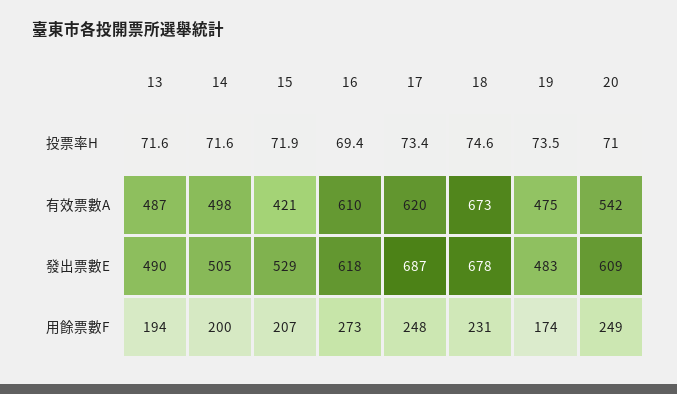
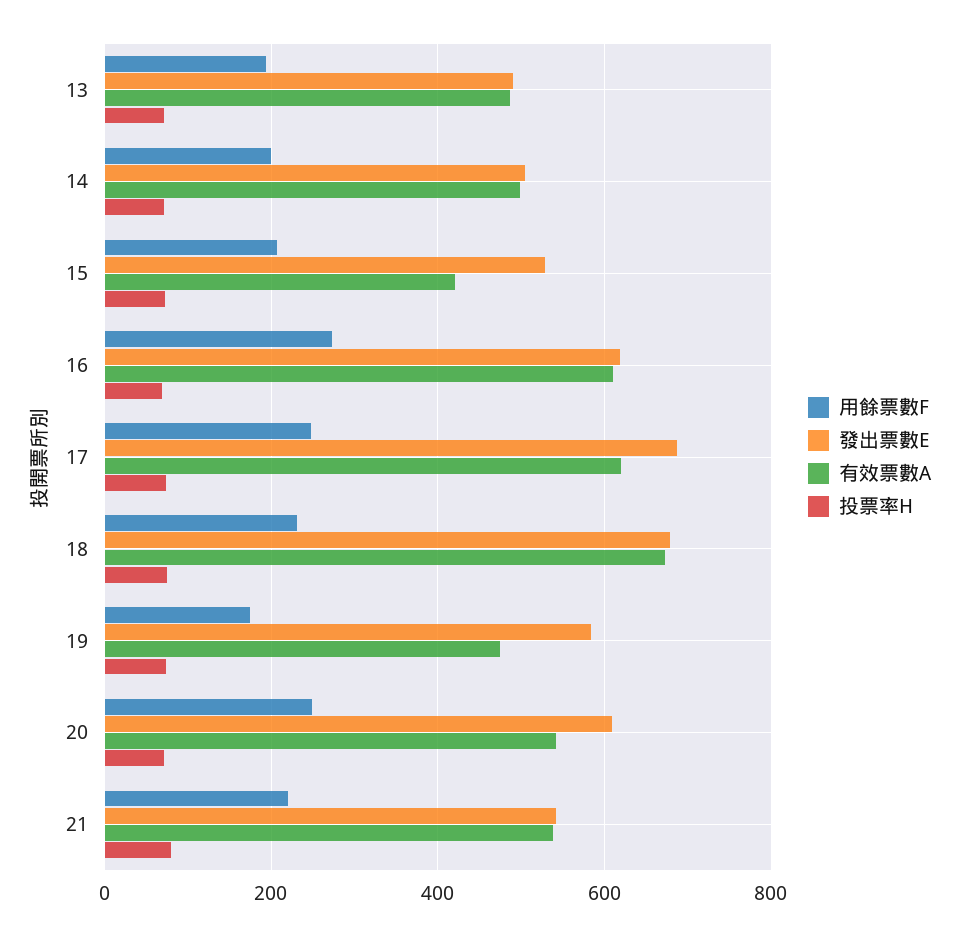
發出票數E, 19: 483 -> 580
用餘票數F, 21: none -> 220
發出票數E, 21: none -> 540
有效票數A, 21: none -> 540
投票率H, 21: none -> 80

